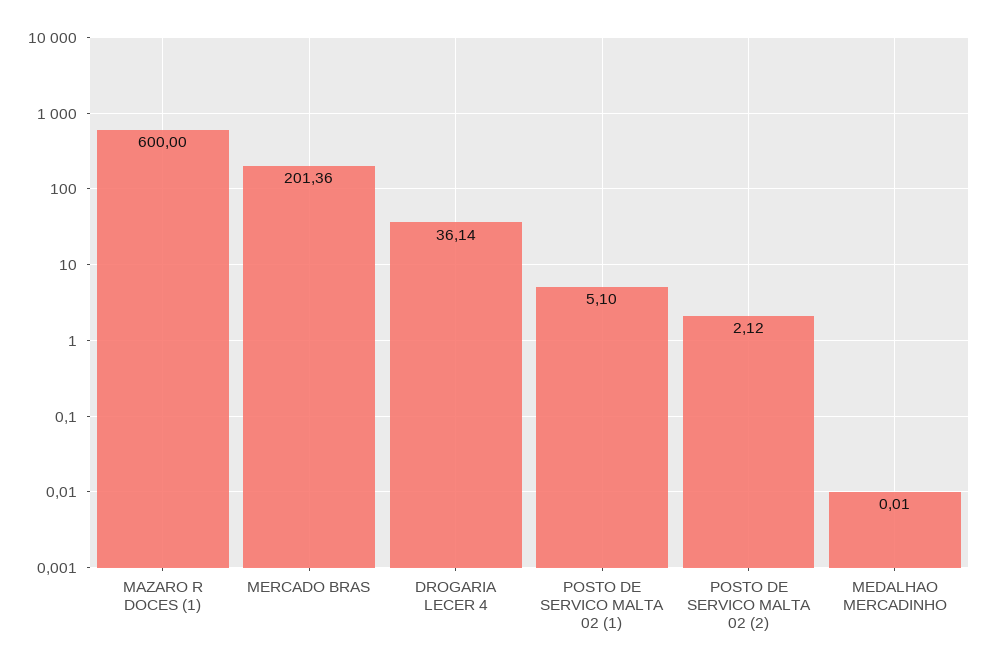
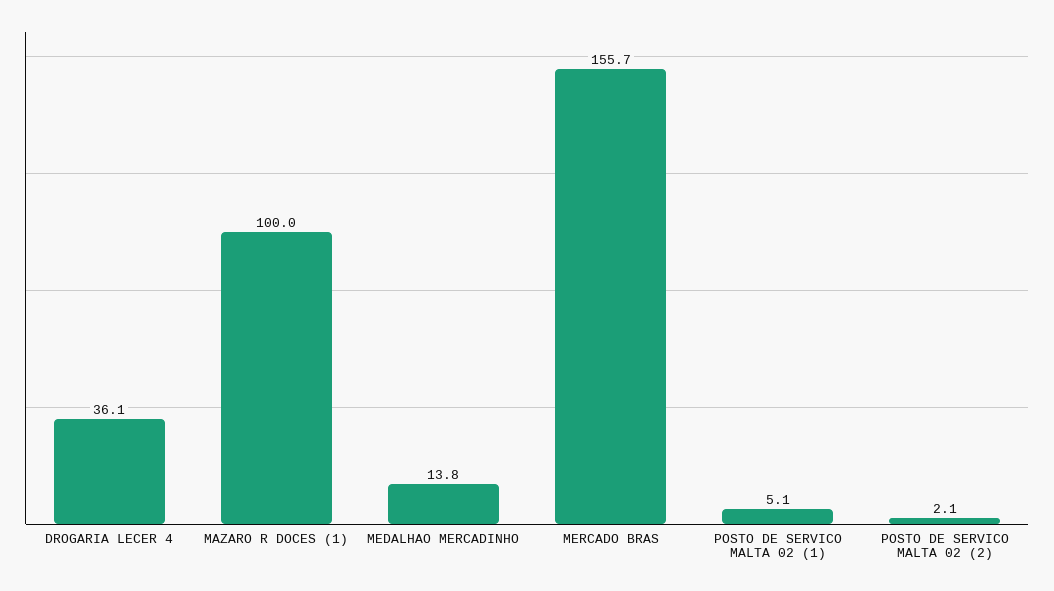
MAZARO R DOCES (1): 600 -> 100
MERCADO BRAS: 201.36 -> 155.7
MEDALHAO MERCADINHO: 0.01 -> 13.8

